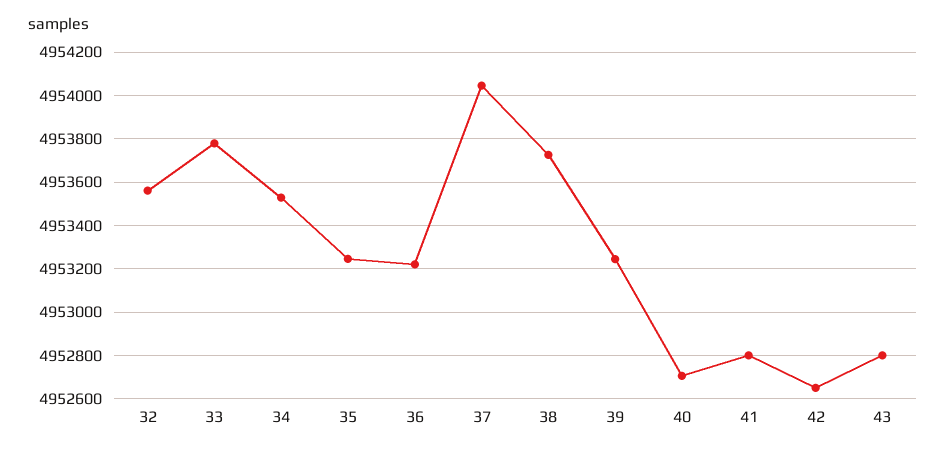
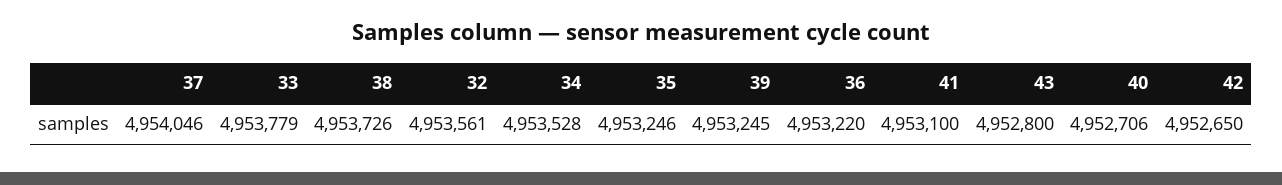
41: 4952800 -> 4953100

